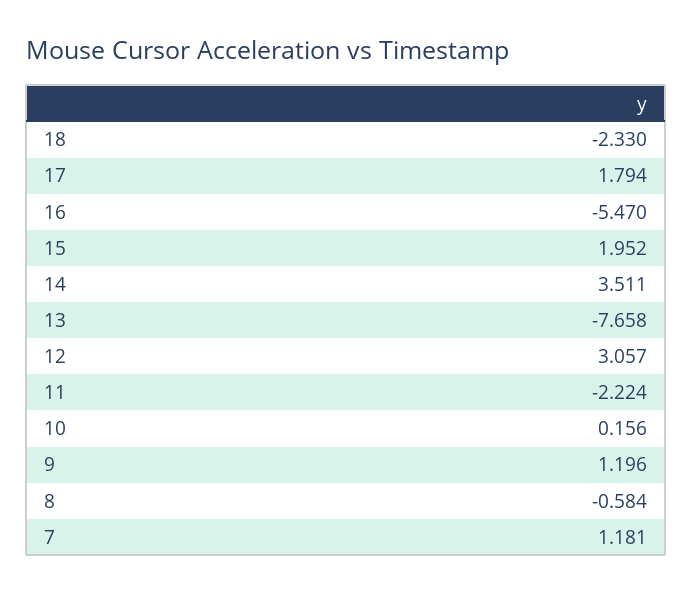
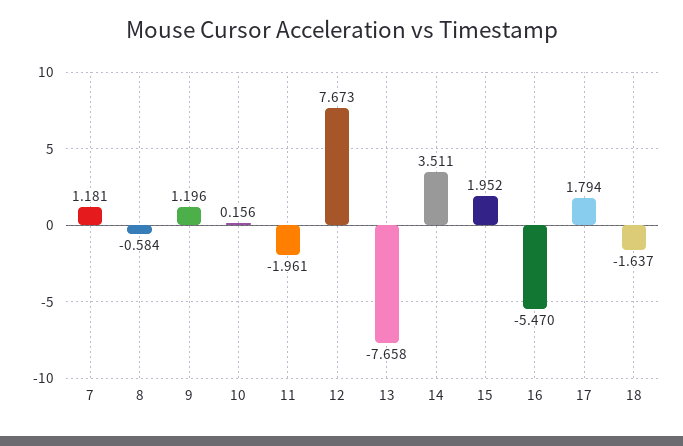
18: -2.33 -> -1.637
12: 3.057 -> 7.673
11: -2.224 -> -1.961

